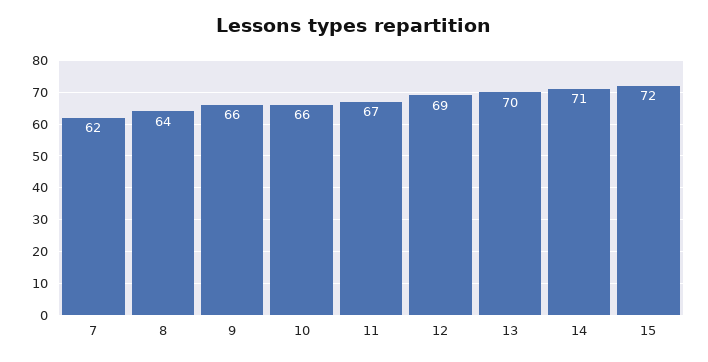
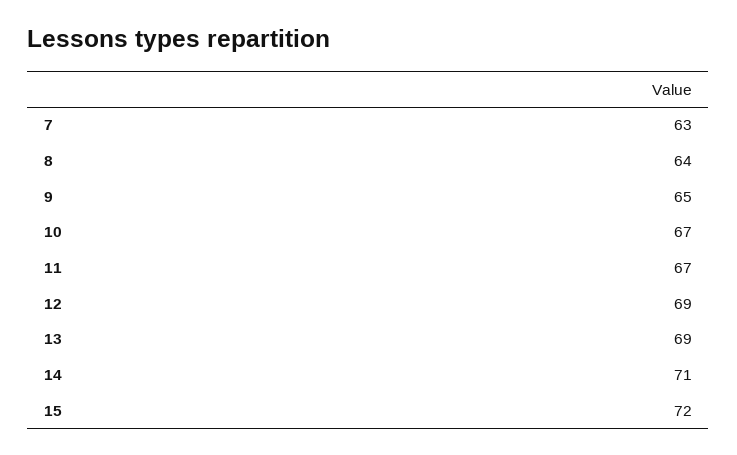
7: 62 -> 63
9: 66 -> 65
10: 66 -> 67
13: 70 -> 69

